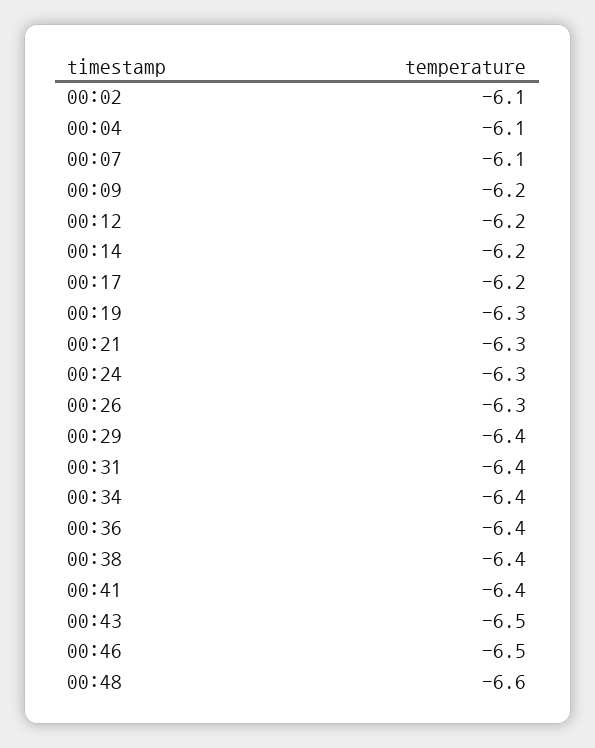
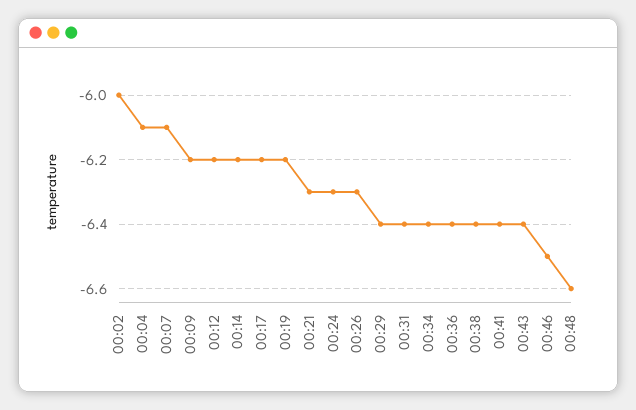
00:02: -6.1 -> -6
00:19: -6.3 -> -6.2
00:43: -6.5 -> -6.4

